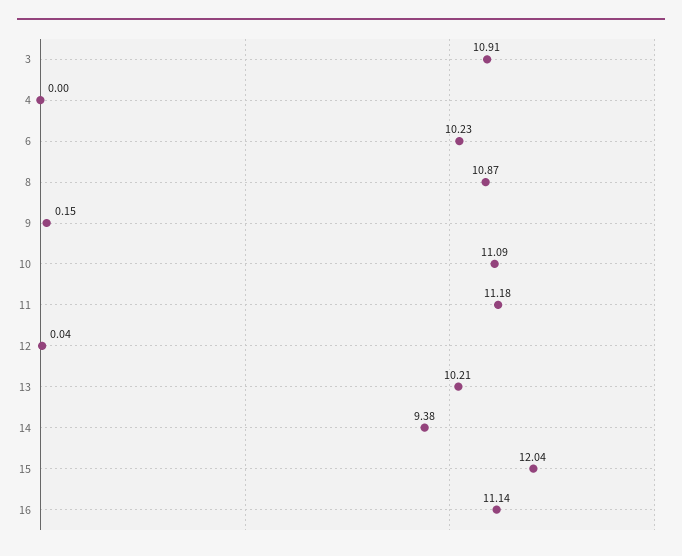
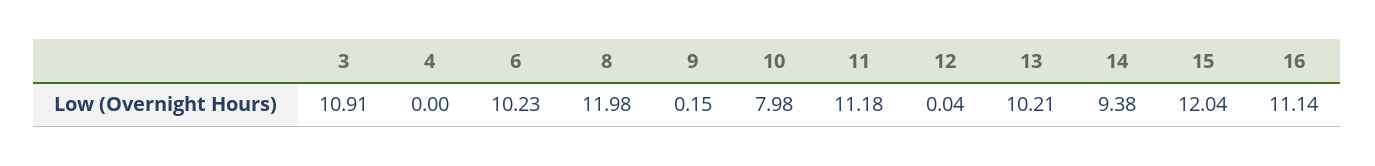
8: 10.87 -> 11.98
10: 11.09 -> 7.98

